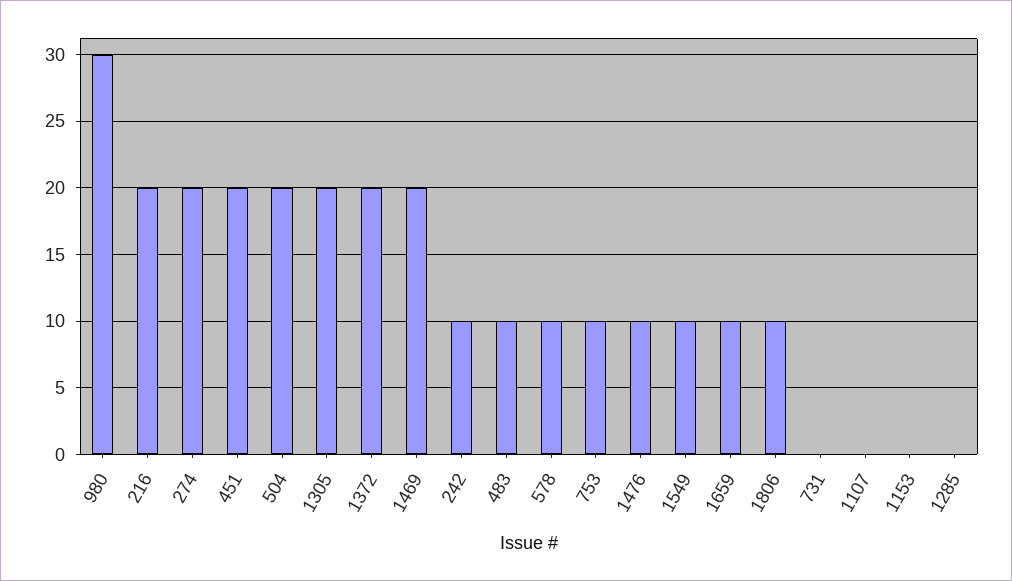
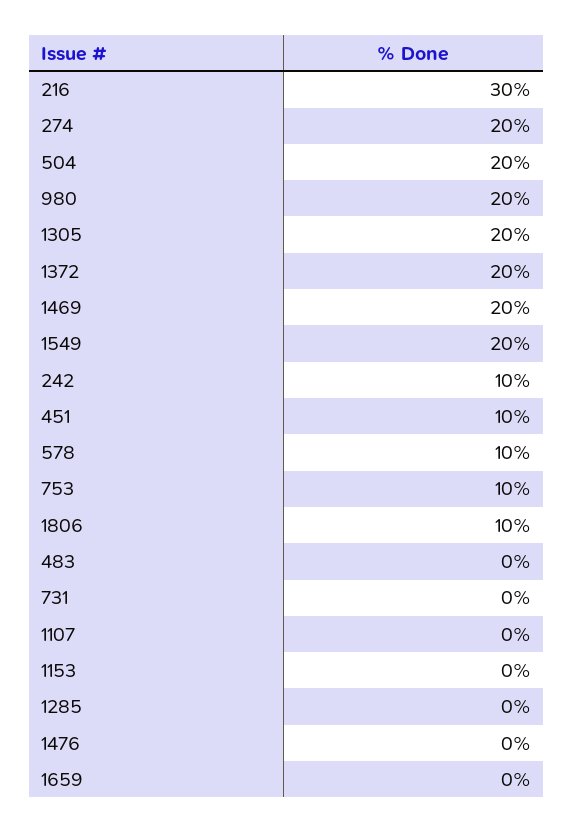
980: 30 -> 20
216: 20 -> 30
451: 20 -> 10
483: 10 -> 0
1476: 10 -> 0
1549: 10 -> 20
1659: 10 -> 0

